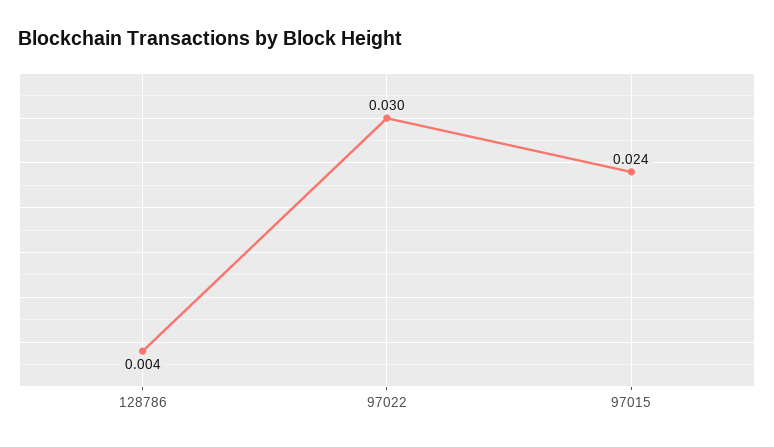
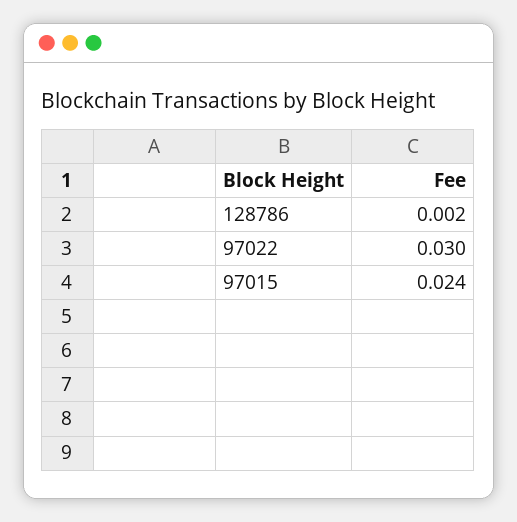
128786: 0.004 -> 0.002

